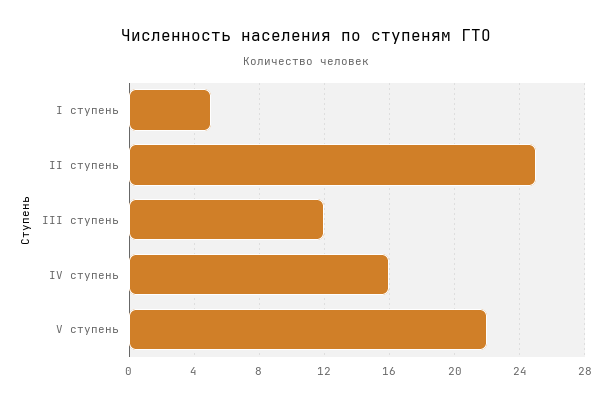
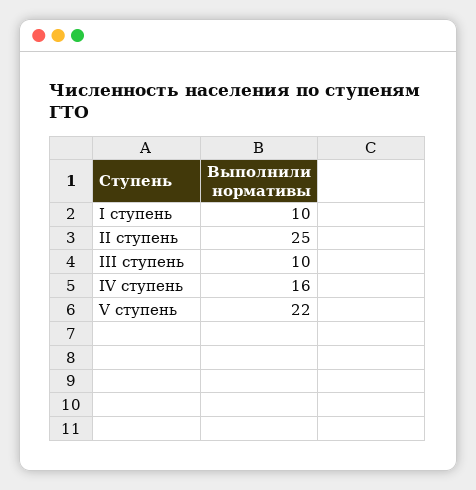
I ступень: 5 -> 10
III ступень: 12 -> 10

